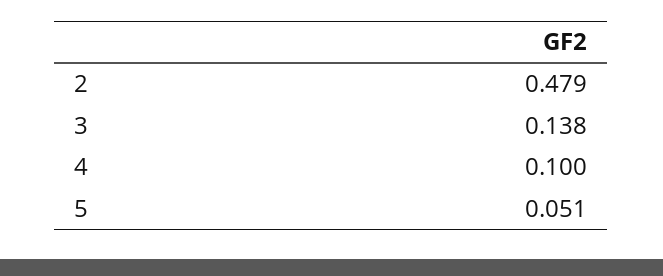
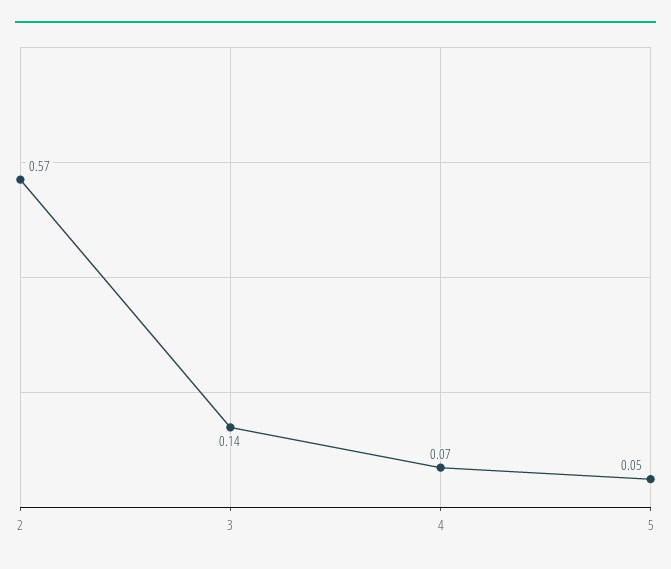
2: 0.479 -> 0.57
4: 0.1 -> 0.07

